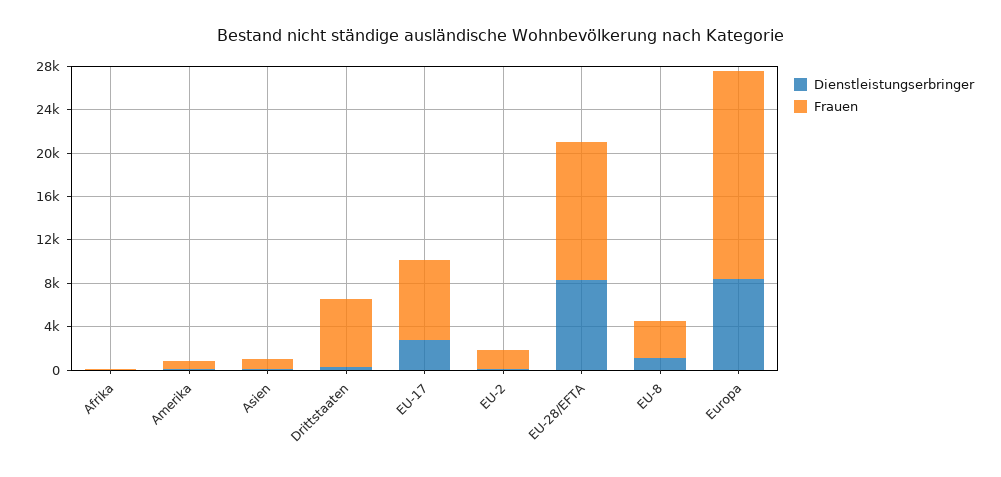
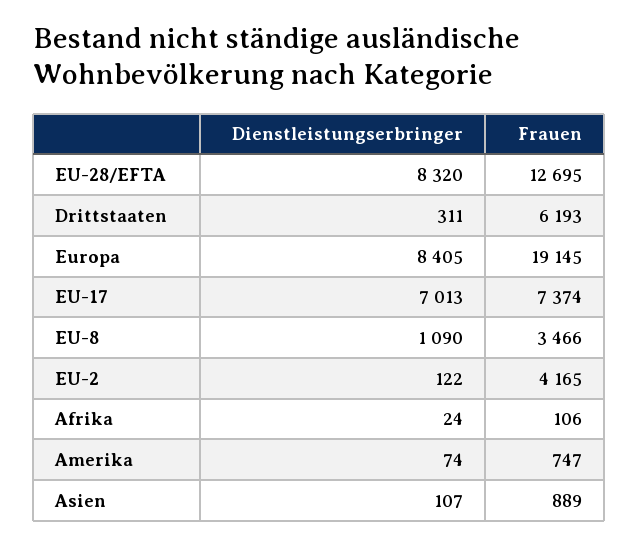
Dienstleistungserbringer, EU-17: 3000 -> 7013
Frauen, EU-2: 2000 -> 4165

